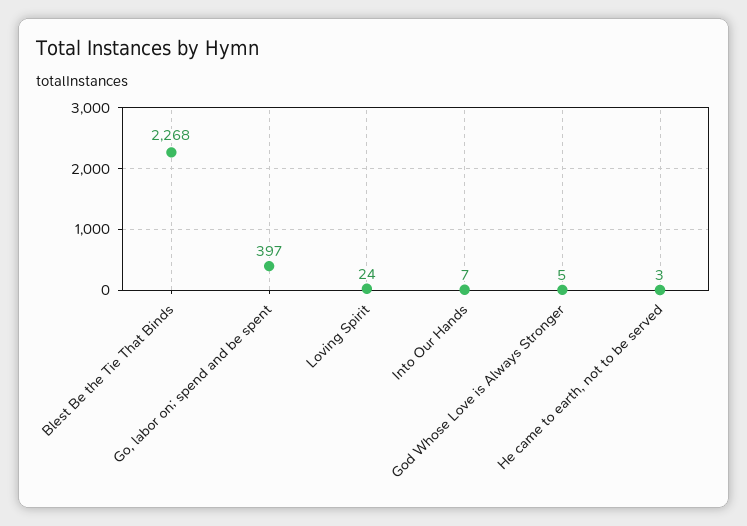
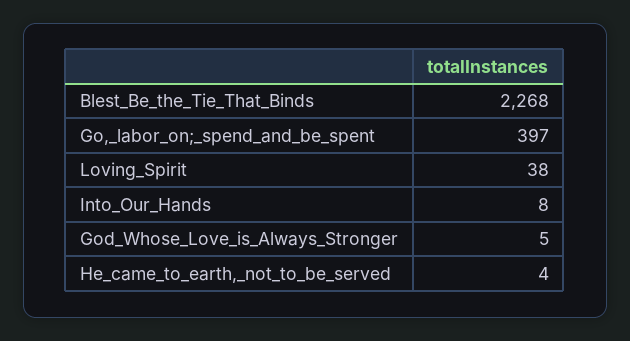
Loving Spirit: 24 -> 38
Into Our Hands: 7 -> 8
He came to earth, not to be served: 3 -> 4

